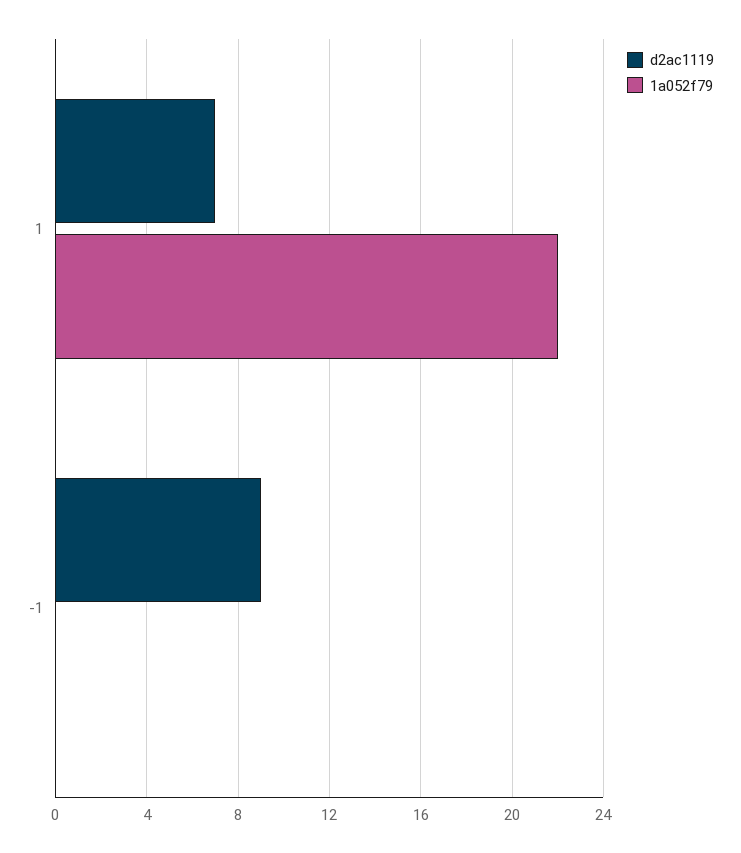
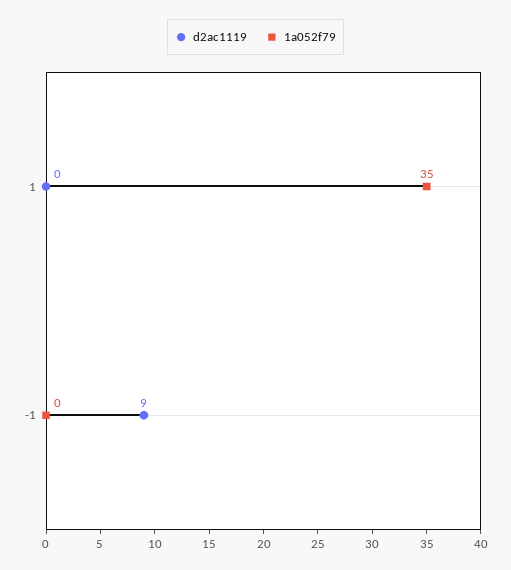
d2ac1119, 1: 7 -> 0
1a052f79, 1: 22 -> 35

